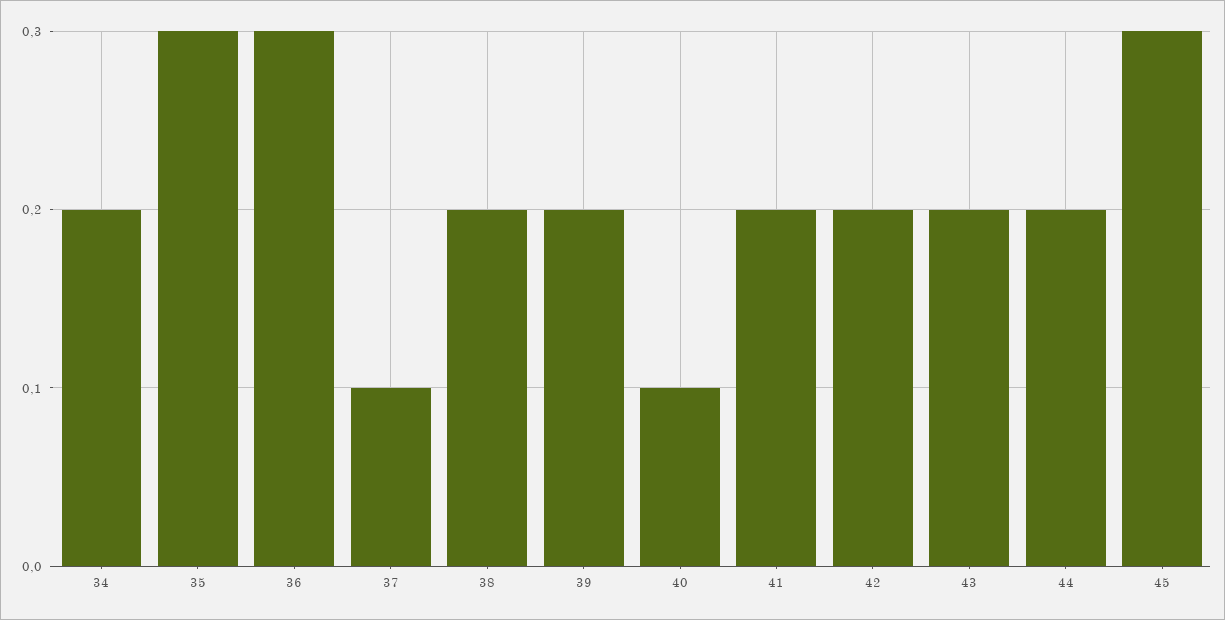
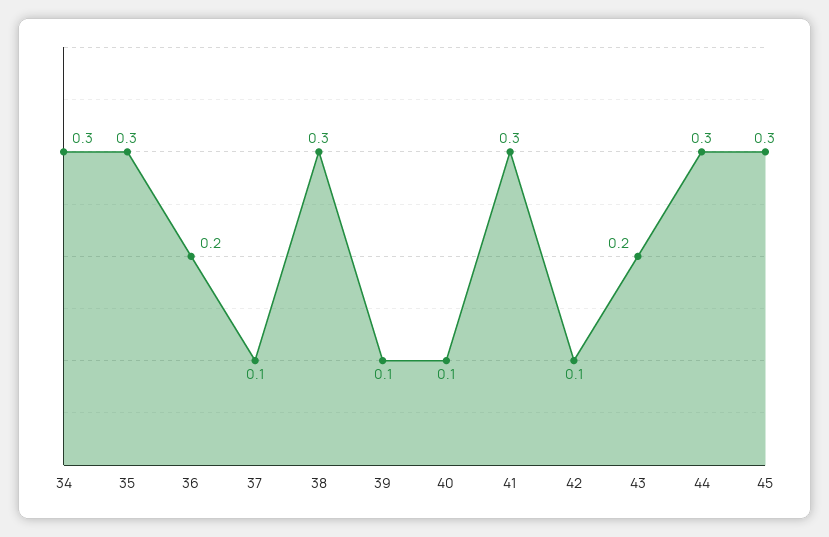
34: 0.2 -> 0.3
36: 0.3 -> 0.2
38: 0.2 -> 0.3
39: 0.2 -> 0.1
41: 0.2 -> 0.3
42: 0.2 -> 0.1
44: 0.2 -> 0.3

